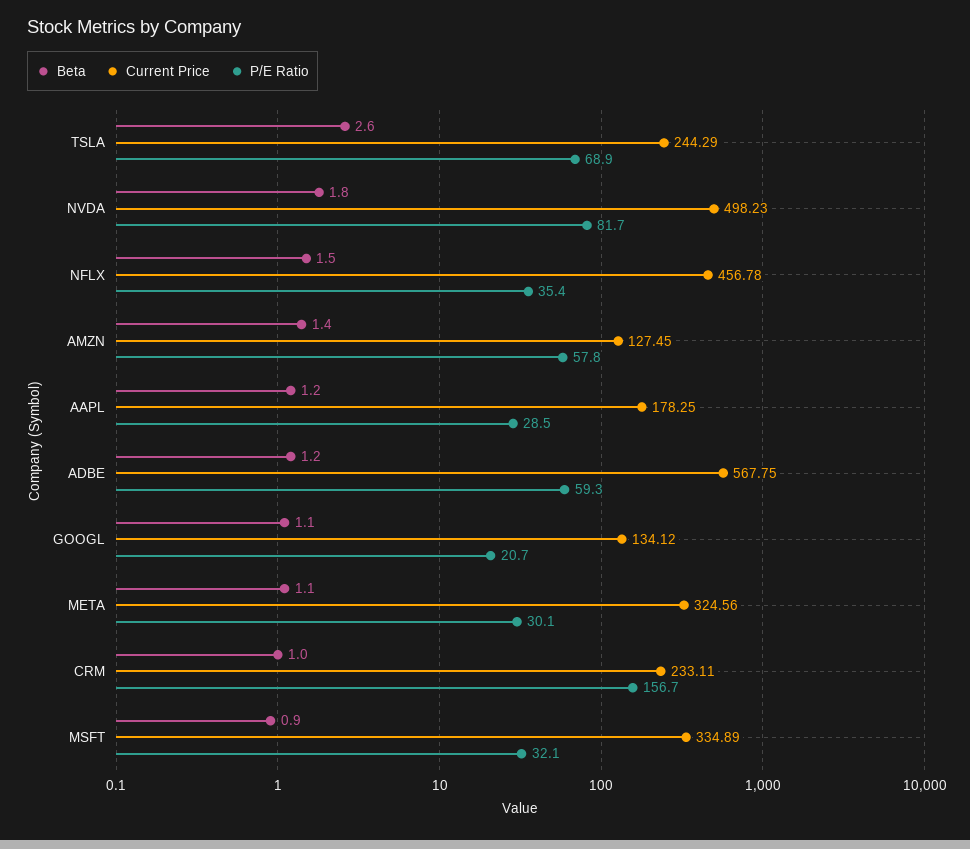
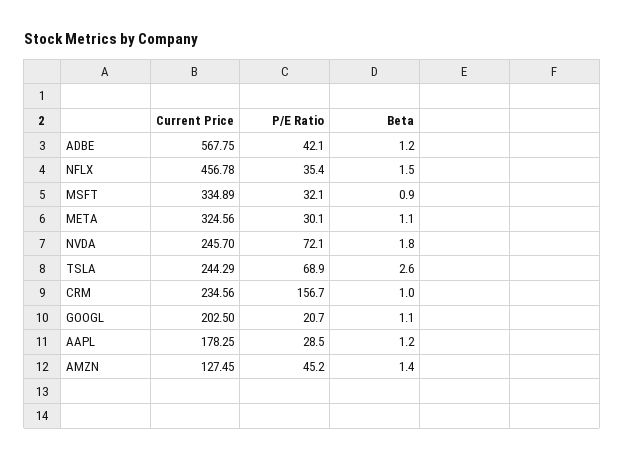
Current Price, NVDA: 498.23 -> 245.7
P/E Ratio, NVDA: 81.7 -> 72.1
P/E Ratio, AMZN: 57.8 -> 45.2
P/E Ratio, ADBE: 59.3 -> 42.1
Current Price, GOOGL: 134.12 -> 202.5
Current Price, CRM: 233.11 -> 234.56

